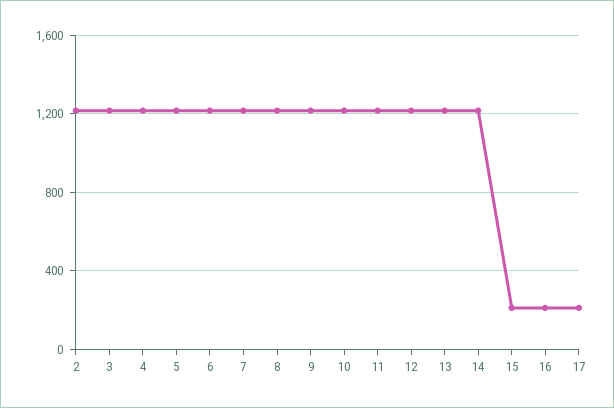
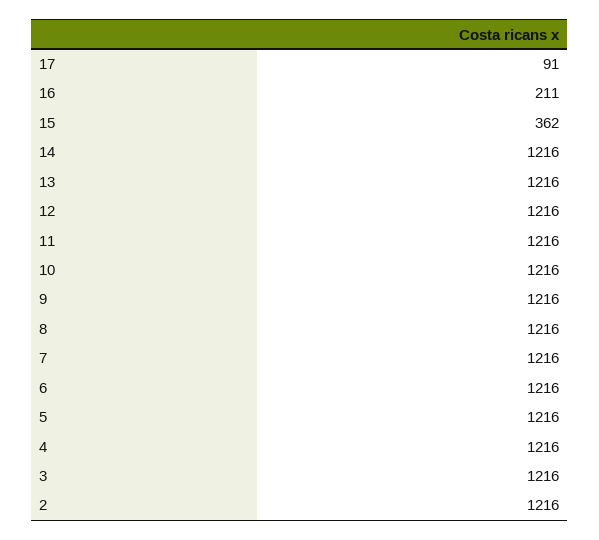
15: 200 -> 362
17: 200 -> 91

